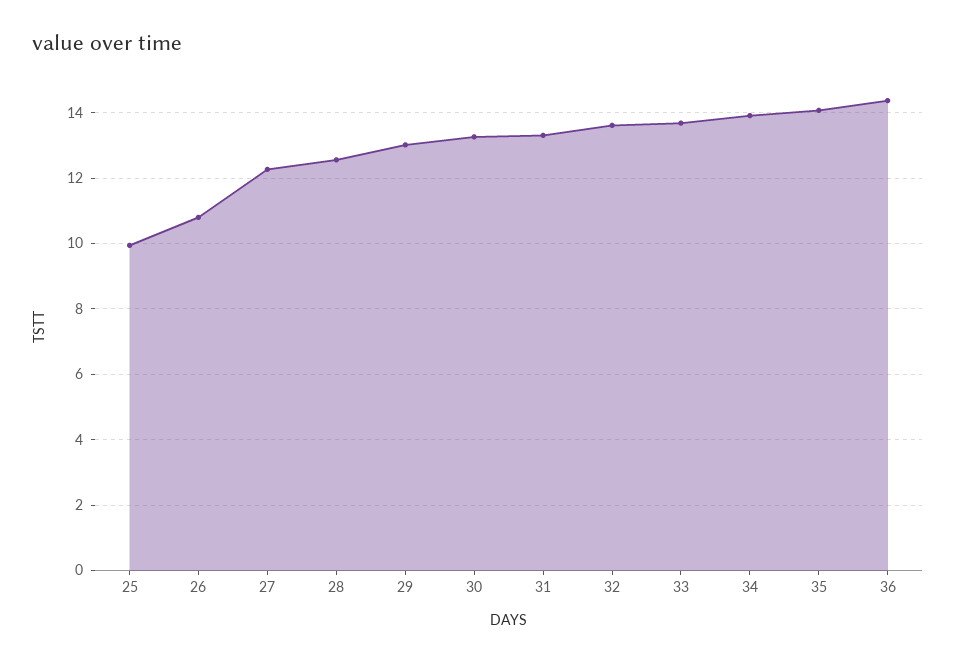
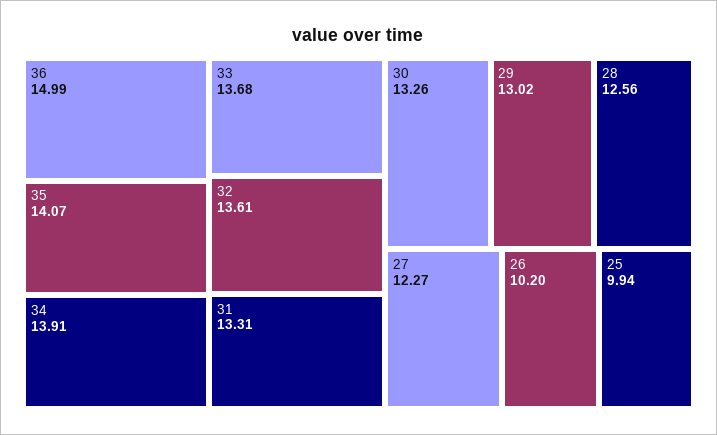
26: 10.8 -> 10.2
36: 14.4 -> 14.99

